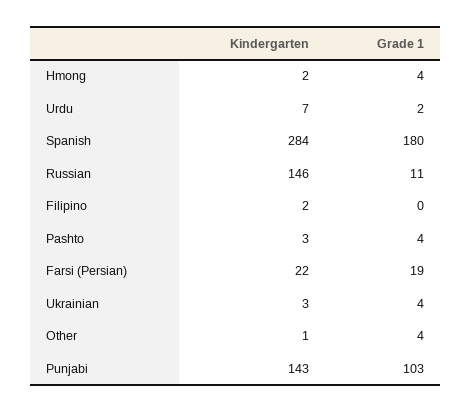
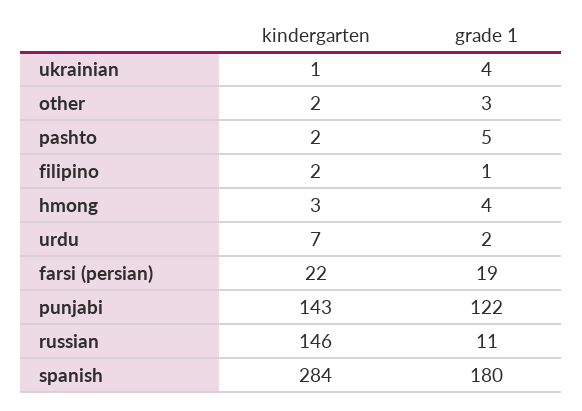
Kindergarten, Hmong: 2 -> 3
Grade 1, Filipino: 0 -> 1
Kindergarten, Pashto: 3 -> 2
Grade 1, Pashto: 4 -> 5
Kindergarten, Ukrainian: 3 -> 1
Kindergarten, Other: 1 -> 2
Grade 1, Other: 4 -> 3
Grade 1, Punjabi: 103 -> 122

